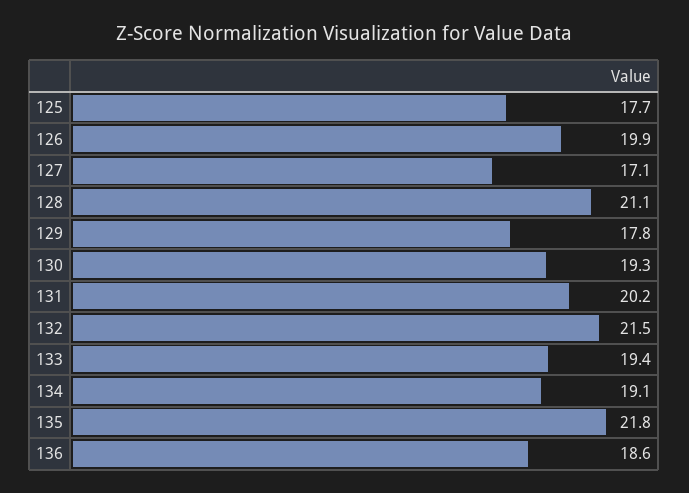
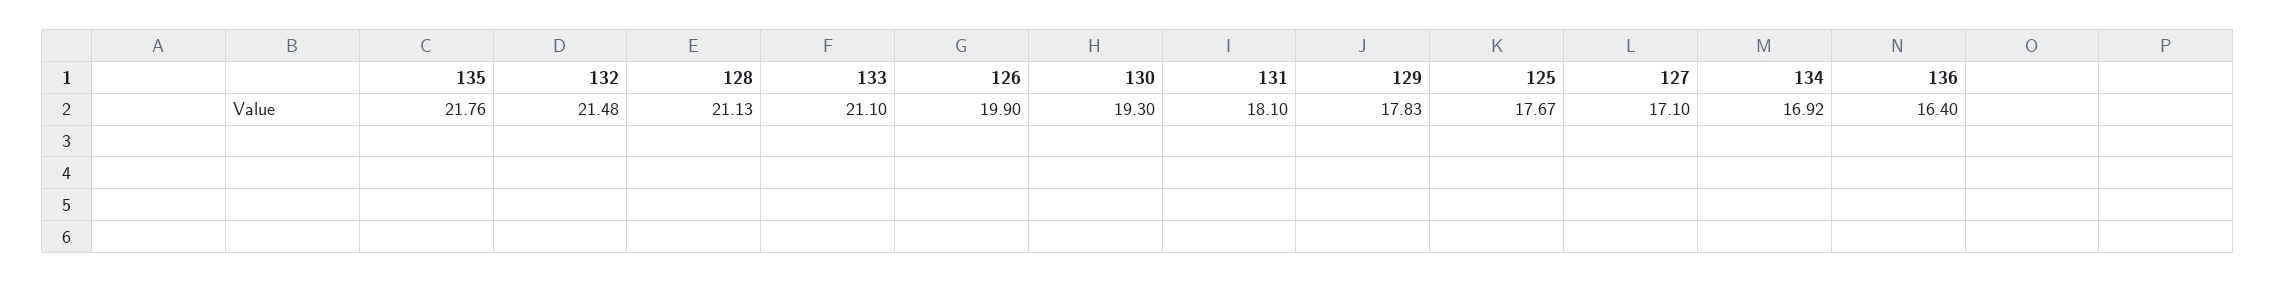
131: 20.2 -> 18.1
133: 19.4 -> 21.1
134: 19.1 -> 16.92
136: 18.6 -> 16.4

